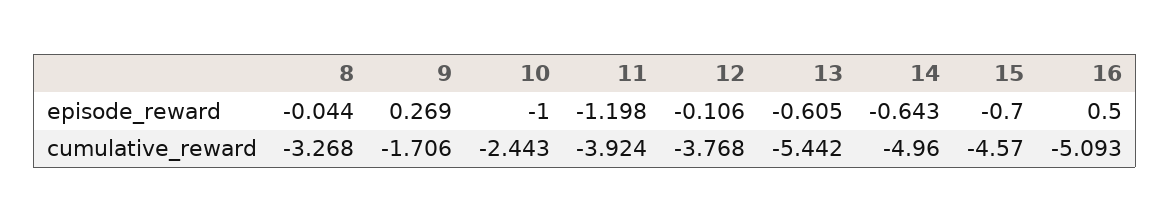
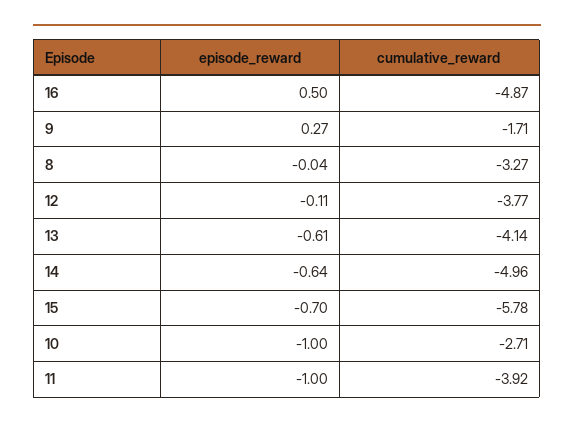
11, episode_reward: -1.198 -> -1
10, cumulative_reward: -2.443 -> -2.71
13, cumulative_reward: -5.442 -> -4.14
15, cumulative_reward: -4.57 -> -5.78
16, cumulative_reward: -5.093 -> -4.87

